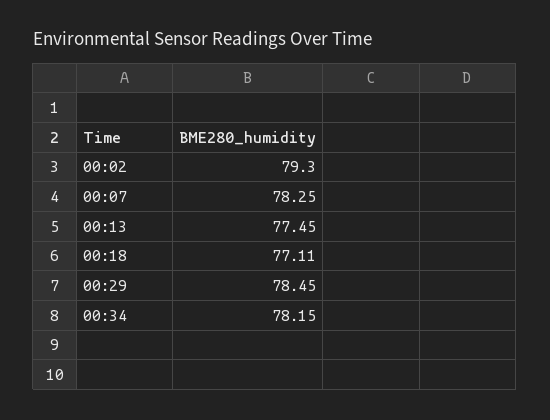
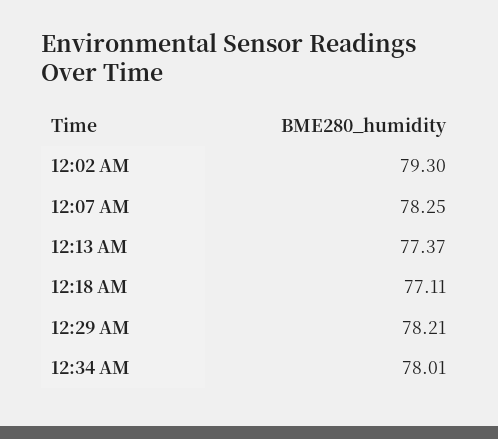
00:13: 77.45 -> 77.37
00:29: 78.45 -> 78.21
00:34: 78.15 -> 78.01

